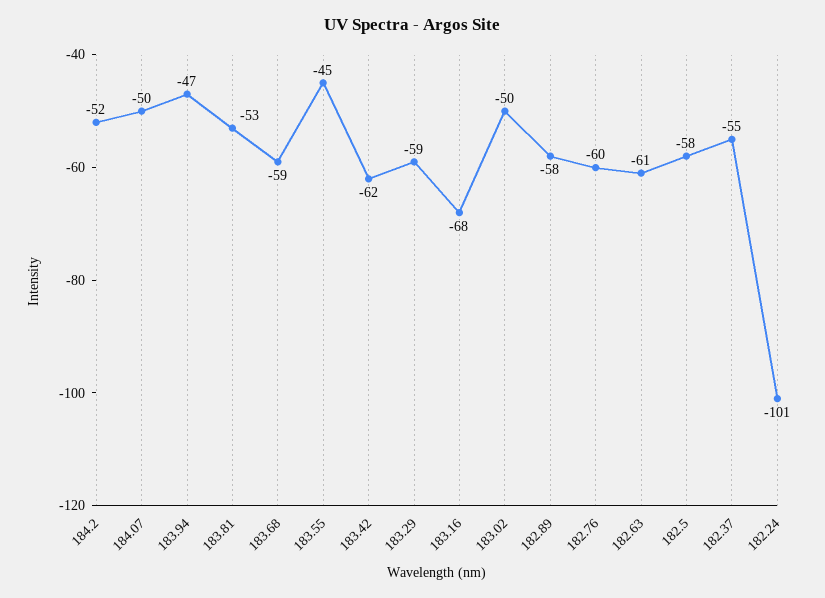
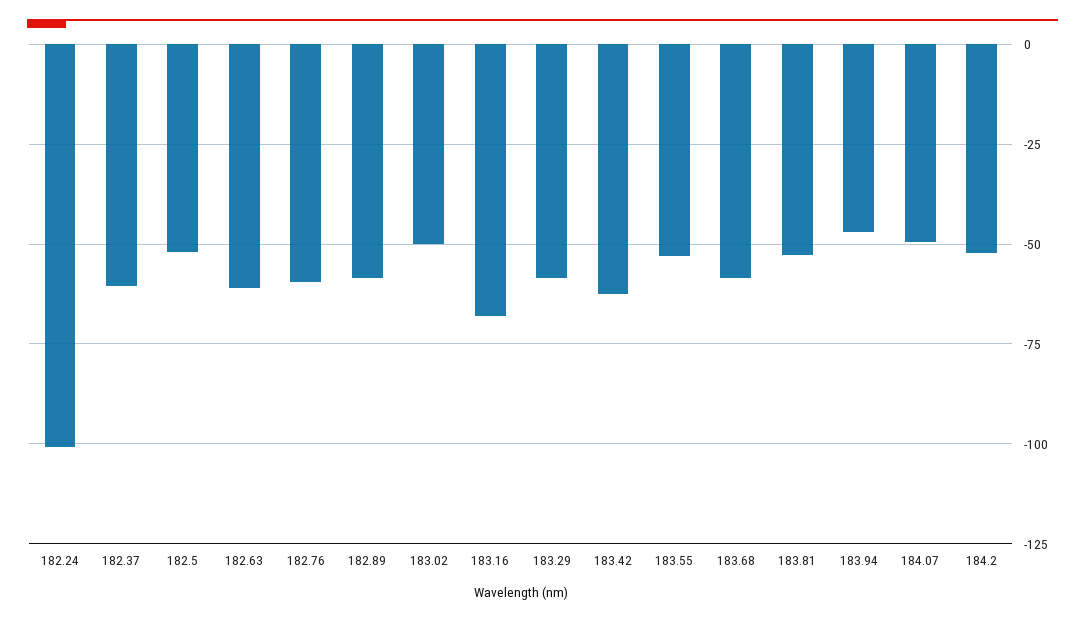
183.55: -45 -> -52.5
182.5: -58 -> -52.5
182.37: -55 -> -60

